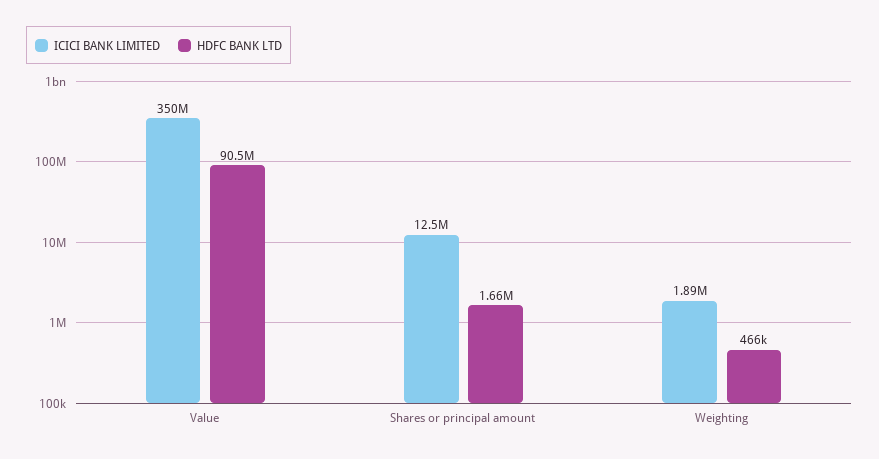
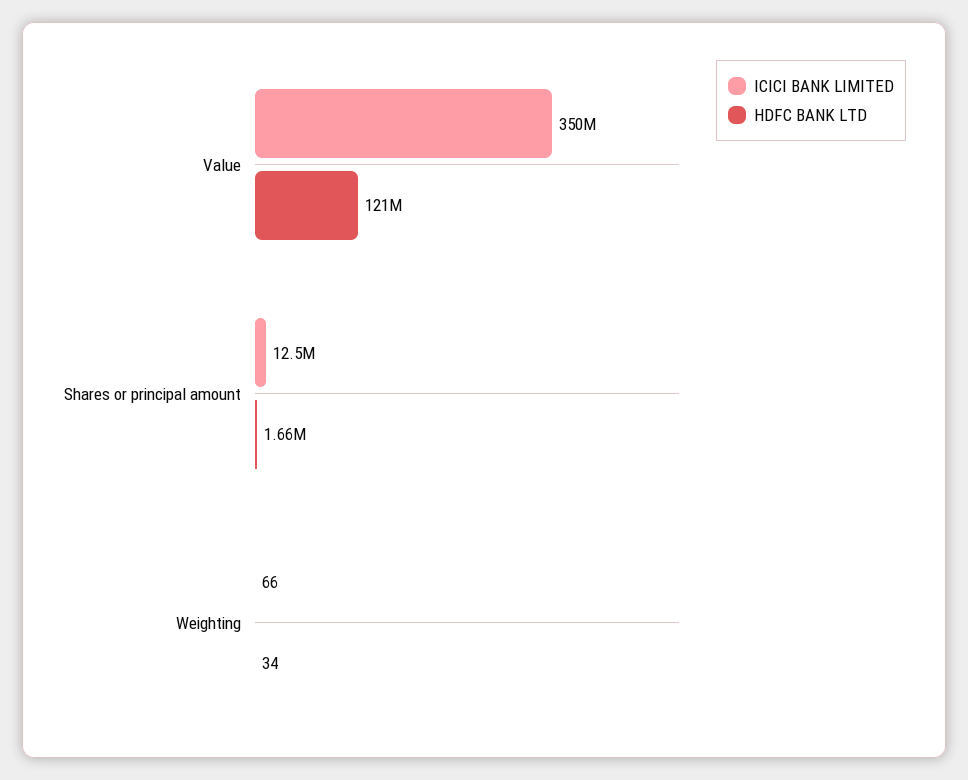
HDFC BANK LTD, Value: 90500000 -> 121000000
ICICI BANK LIMITED, Weighting: 1890000 -> 66
HDFC BANK LTD, Weighting: 466000 -> 34

